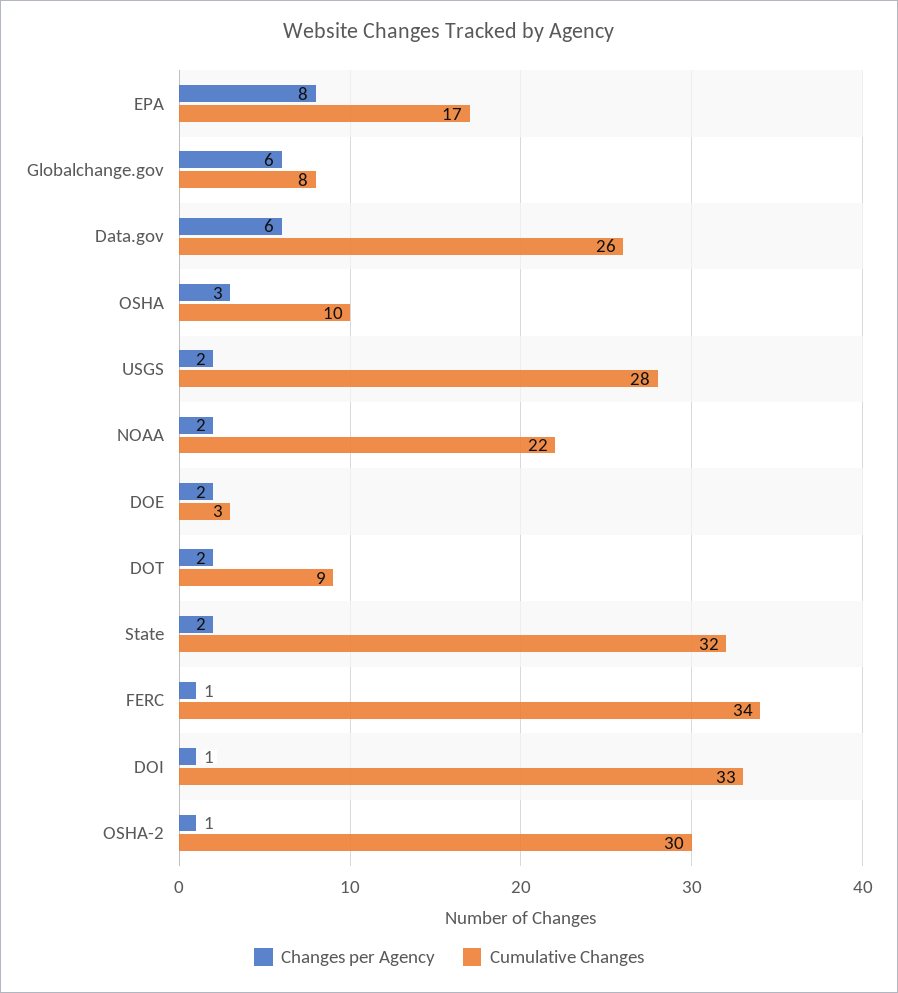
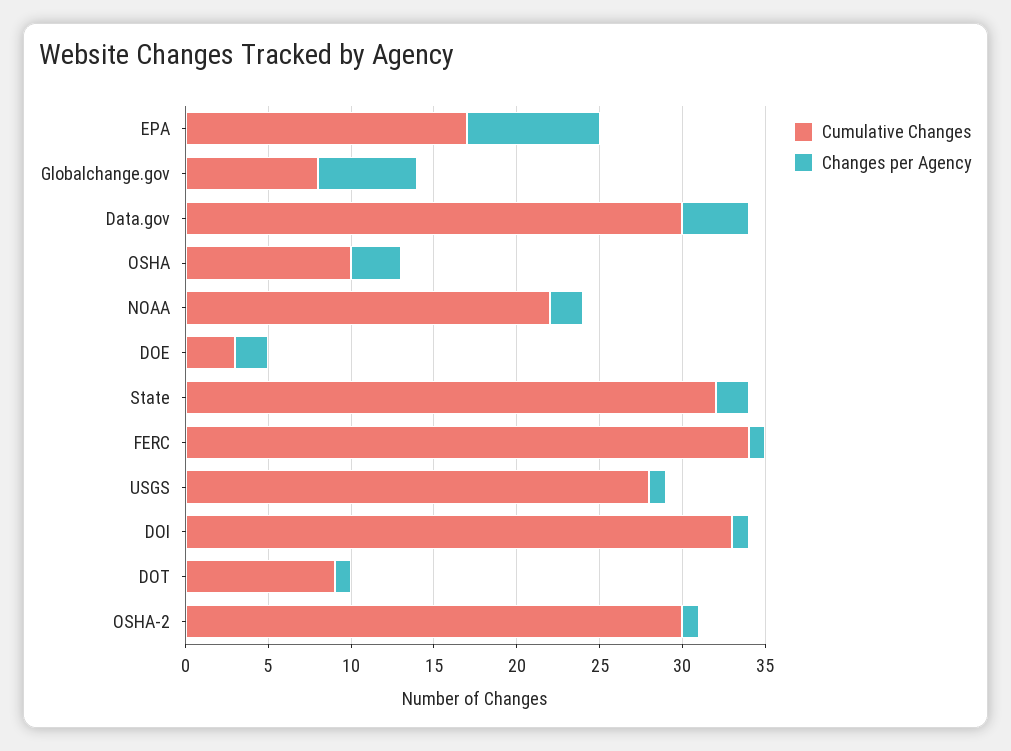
Changes per Agency, Data.gov: 6 -> 4
Cumulative Changes, Data.gov: 26 -> 30
Changes per Agency, USGS: 2 -> 1
Changes per Agency, DOT: 2 -> 1

